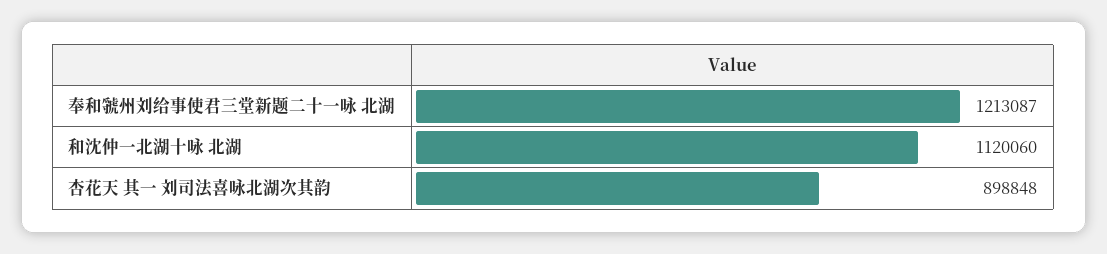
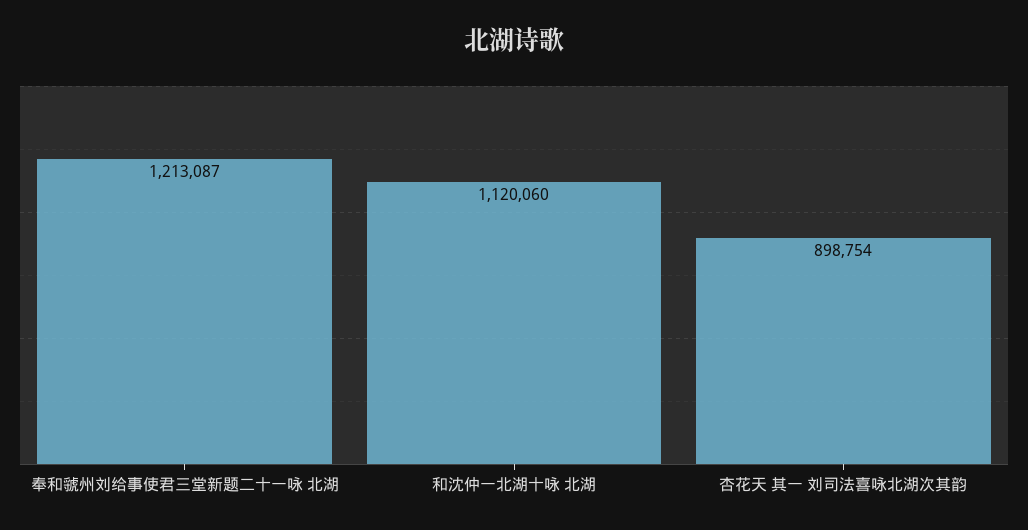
杏花天 其一 刘司法喜咏北湖次其韵: 898848 -> 898754

